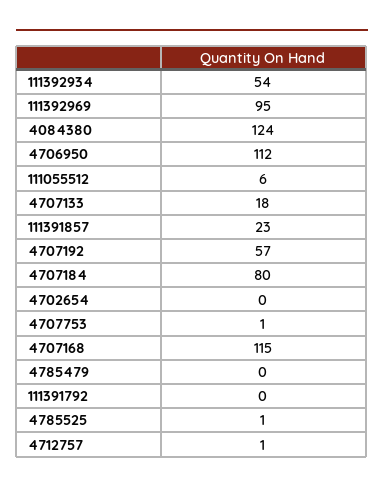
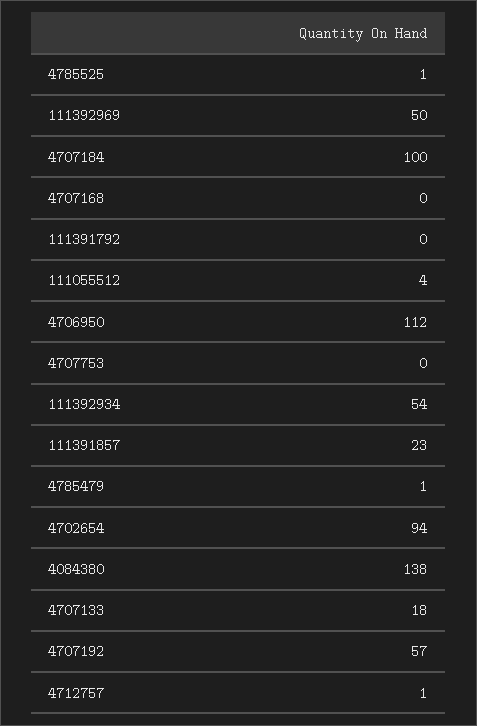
111392969: 95 -> 50
4084380: 124 -> 138
111055512: 6 -> 4
4707184: 80 -> 100
4702654: 0 -> 94
4707753: 1 -> 0
4707168: 115 -> 0
4785479: 0 -> 1

